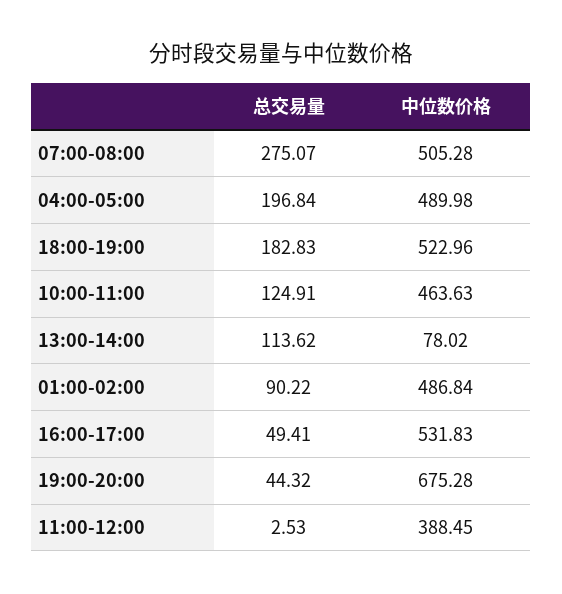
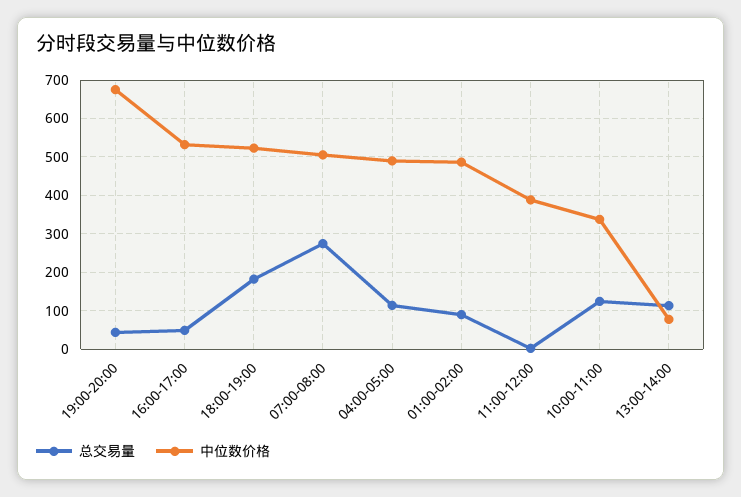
总交易量, 04:00-05:00: 196.84 -> 120
中位数价格, 10:00-11:00: 463.63 -> 340

